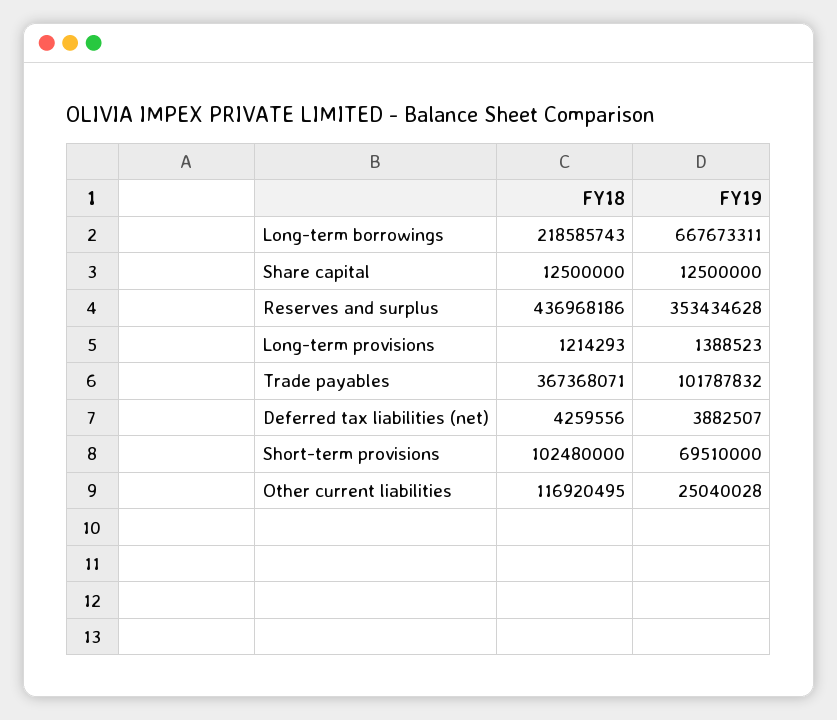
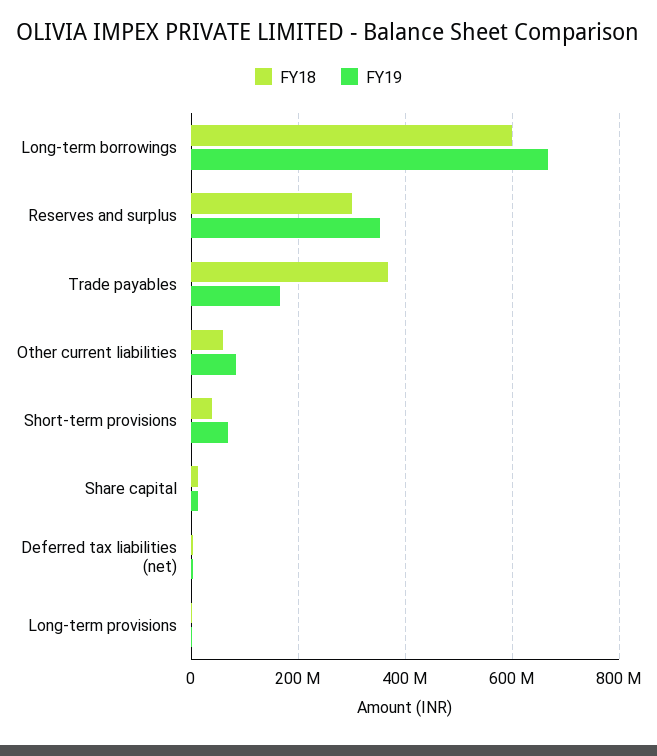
FY18, Long-term borrowings: 218585743 -> 600000000
FY18, Reserves and surplus: 436968186 -> 300000000
FY19, Trade payables: 101787832 -> 160000000
FY18, Short-term provisions: 102480000 -> 40000000
FY18, Other current liabilities: 116920495 -> 60000000
FY19, Other current liabilities: 25040028 -> 80000000

